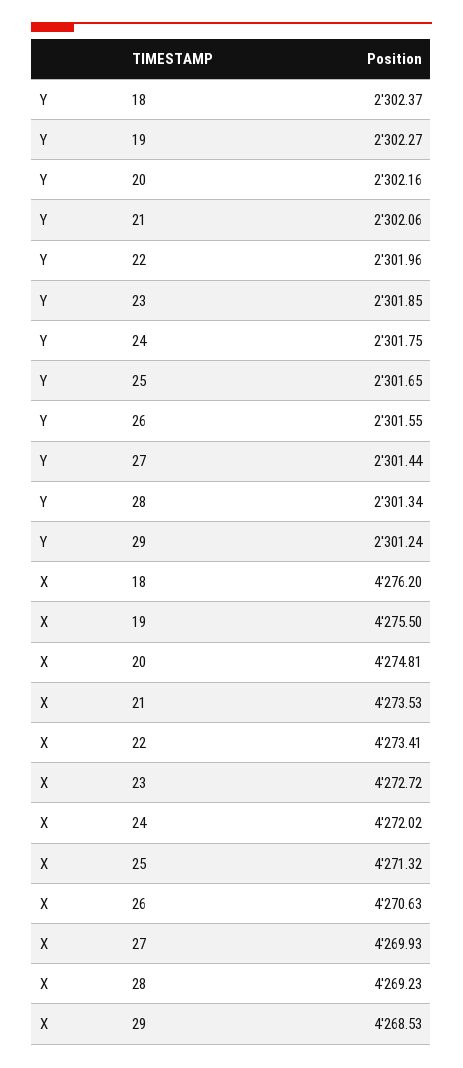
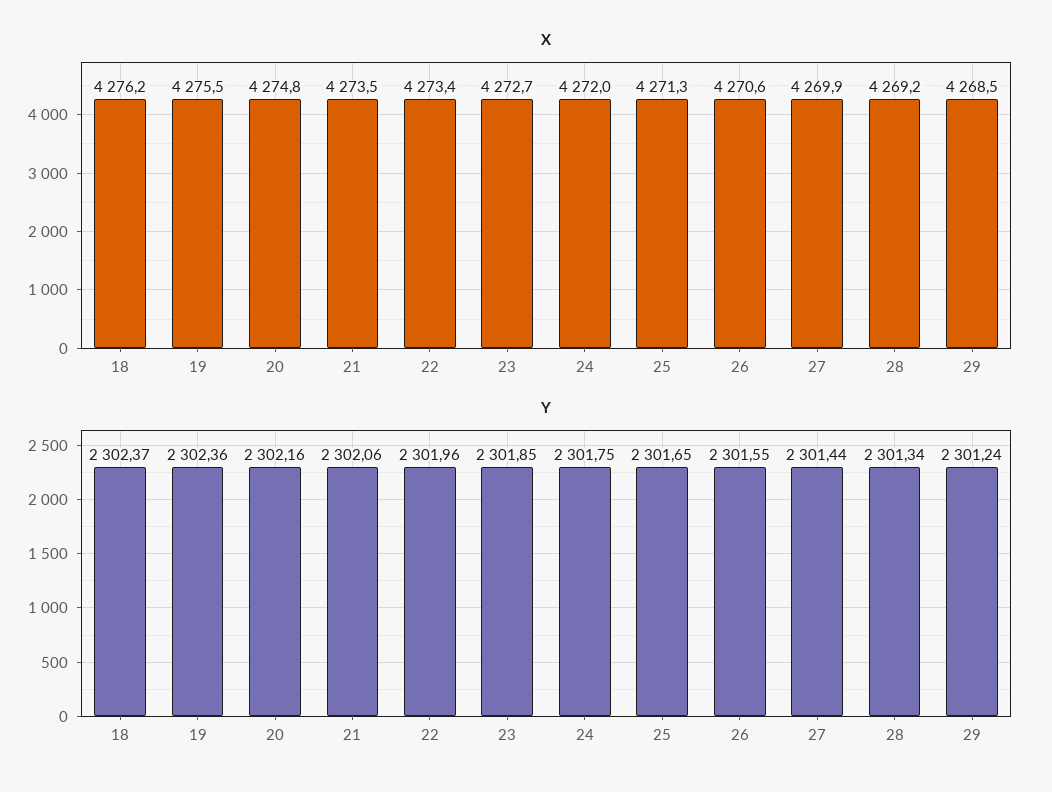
Y, 19: 2302.27 -> 2302.36

